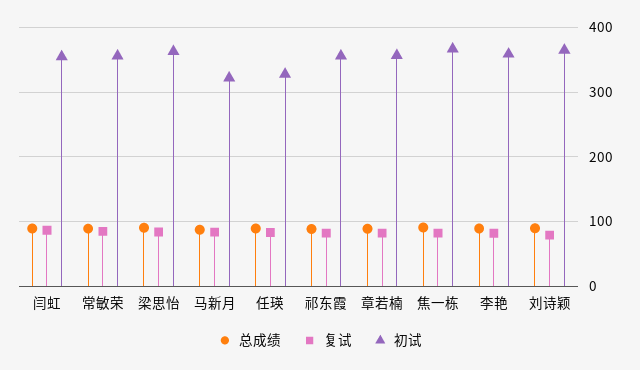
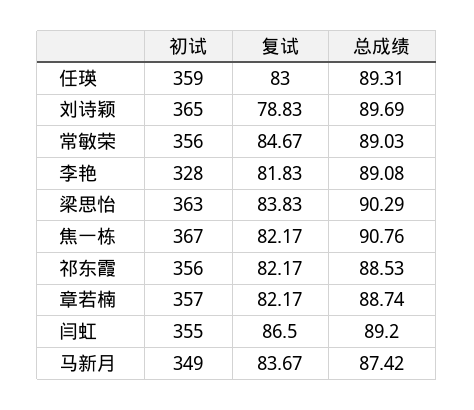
初试, 马新月: 320 -> 349
初试, 任瑛: 330 -> 359
初试, 李艳: 360 -> 328

